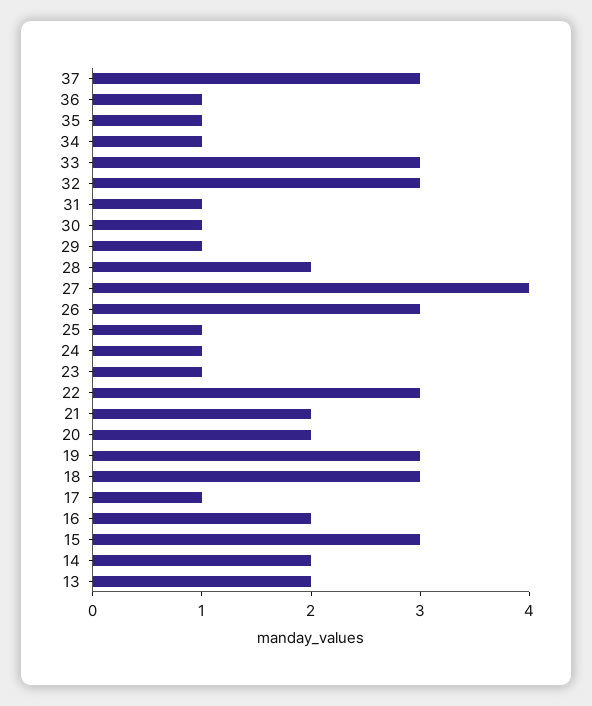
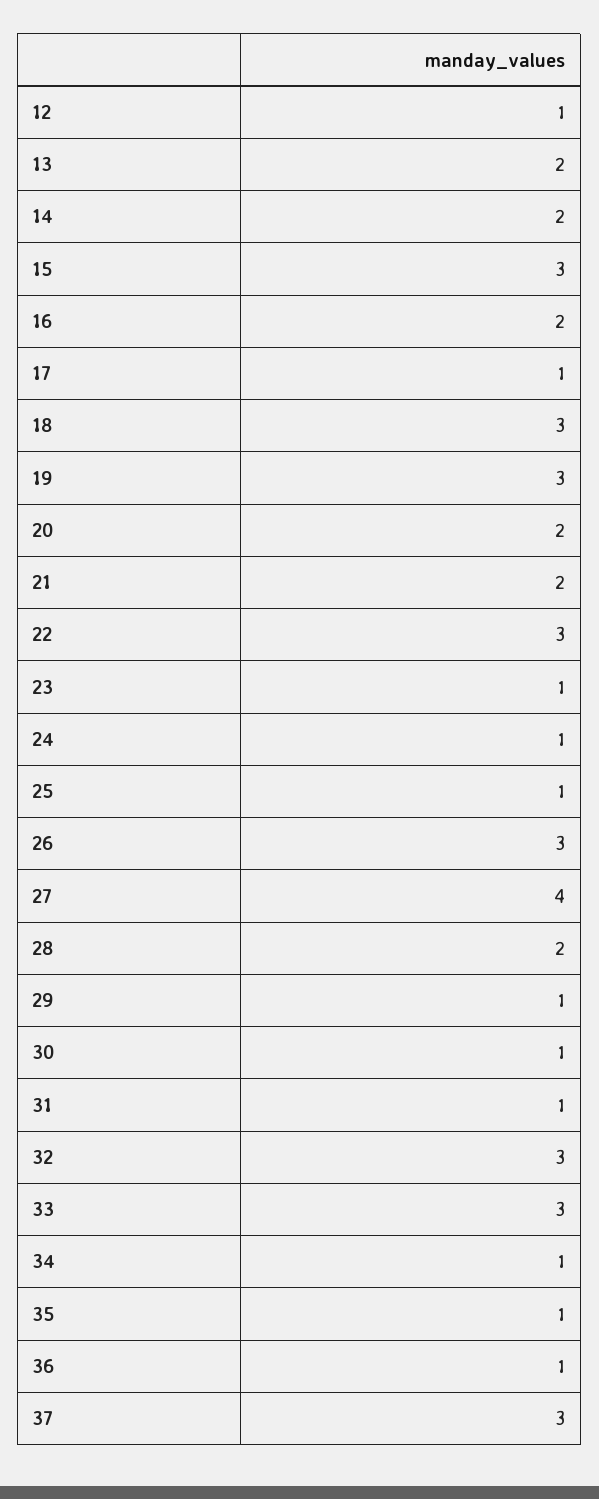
12: none -> 1

